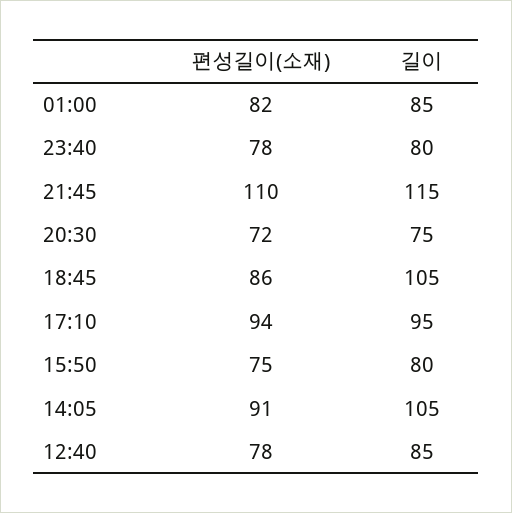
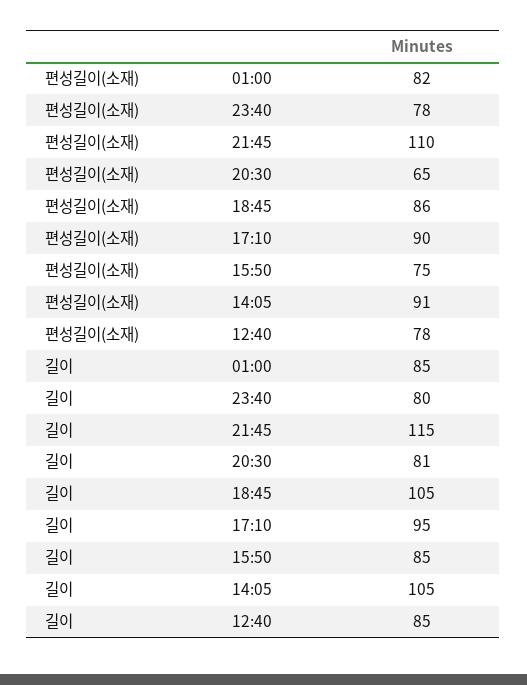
편성길이(소재), 20:30: 72 -> 65
길이, 20:30: 75 -> 81
편성길이(소재), 17:10: 94 -> 90
길이, 15:50: 80 -> 85

